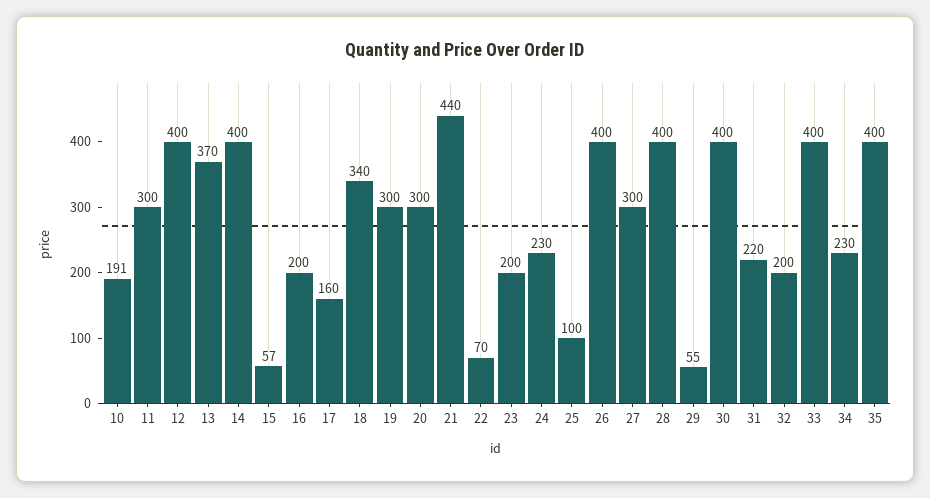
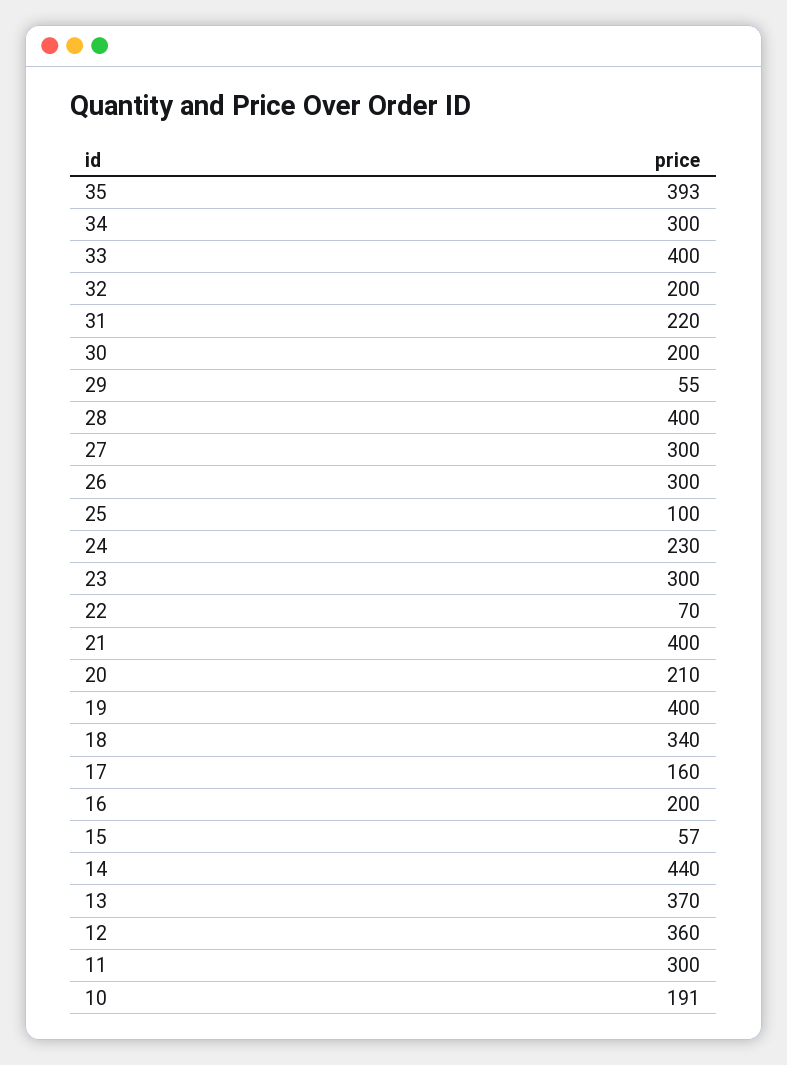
12: 400 -> 360
14: 400 -> 440
19: 300 -> 400
20: 300 -> 210
21: 440 -> 400
23: 200 -> 300
26: 400 -> 300
30: 400 -> 200
34: 230 -> 300
35: 400 -> 393

